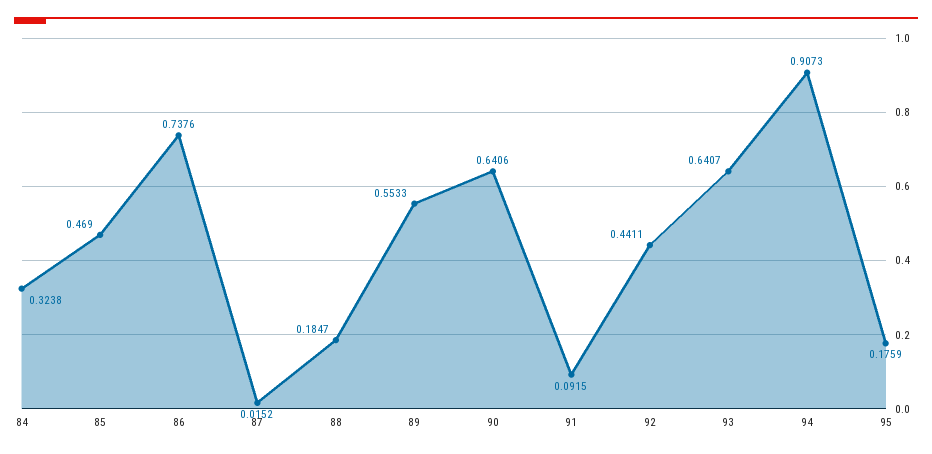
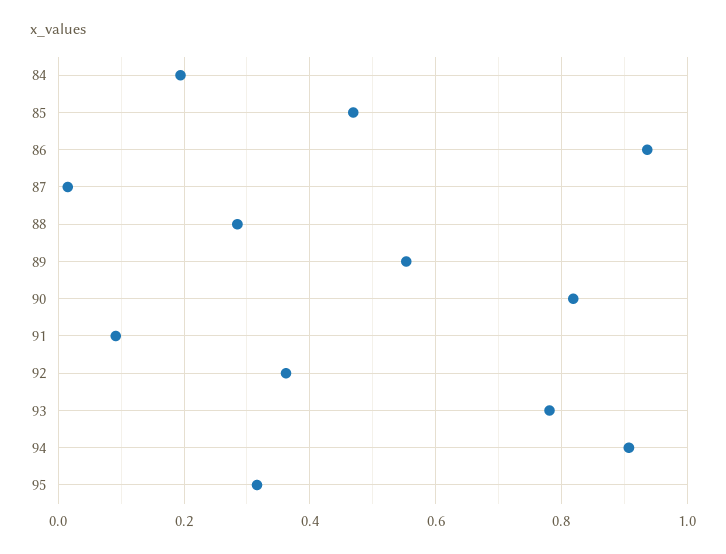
84: 0.3238 -> 0.2
86: 0.7376 -> 0.94
88: 0.1847 -> 0.28
90: 0.6406 -> 0.82
92: 0.4411 -> 0.36
93: 0.6407 -> 0.78
95: 0.1759 -> 0.32

